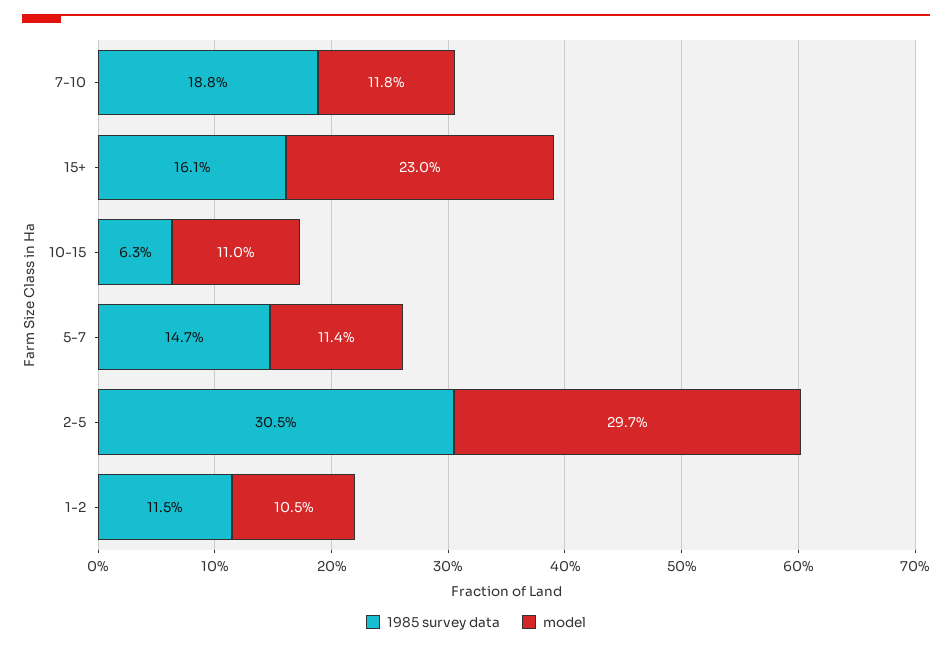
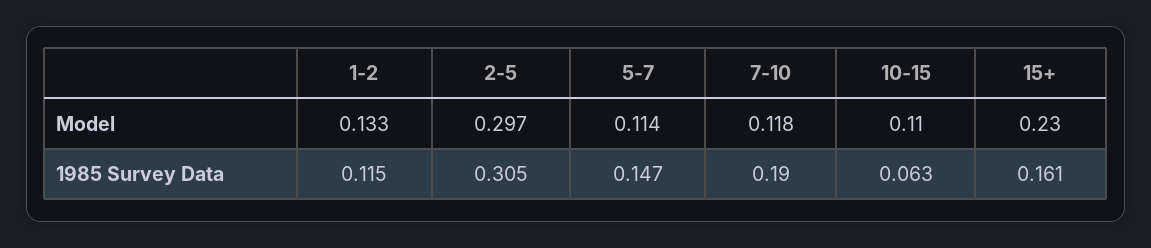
1985 survey data, 7-10: 0.188 -> 0.19
model, 1-2: 0.105 -> 0.133

